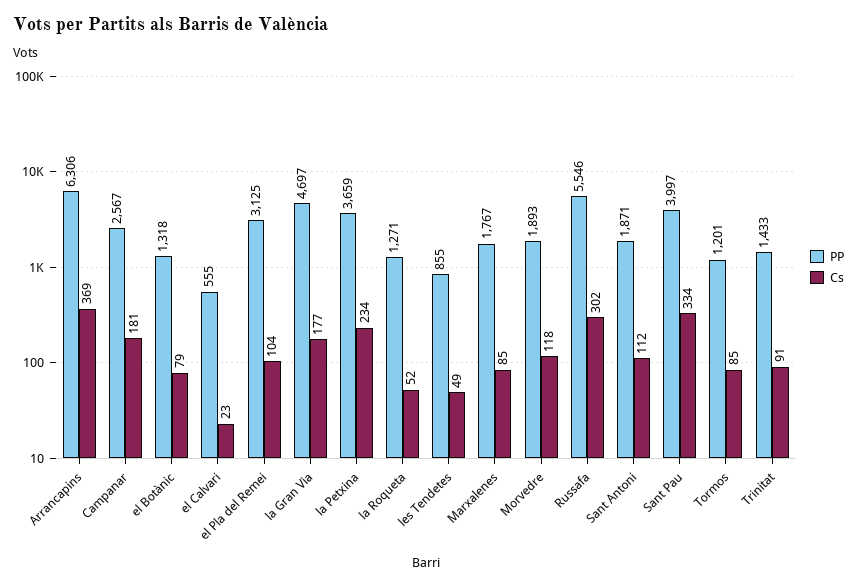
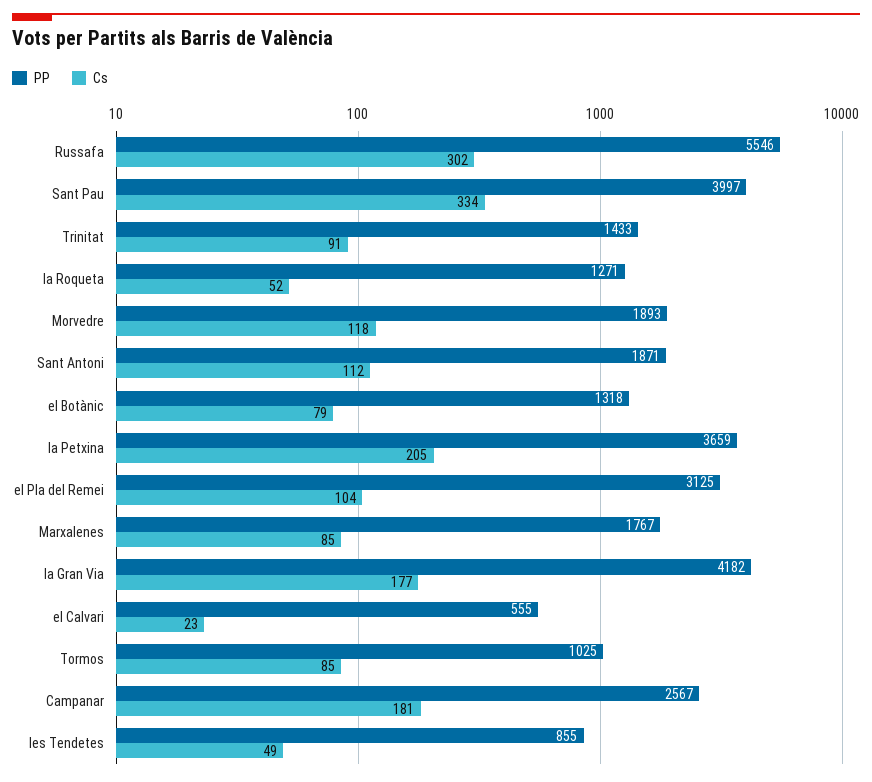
PP, Arrancapins: 6306 -> none
Cs, Arrancapins: 369 -> none
PP, la Gran Via: 4697 -> 4182
Cs, la Petxina: 234 -> 205
PP, Tormos: 1201 -> 1025

